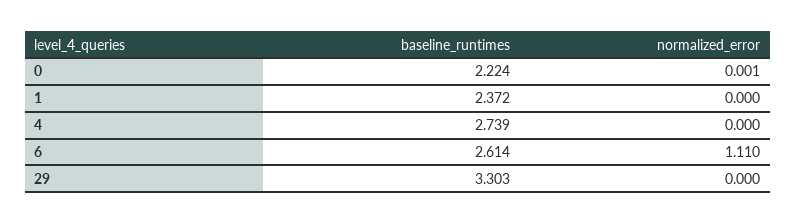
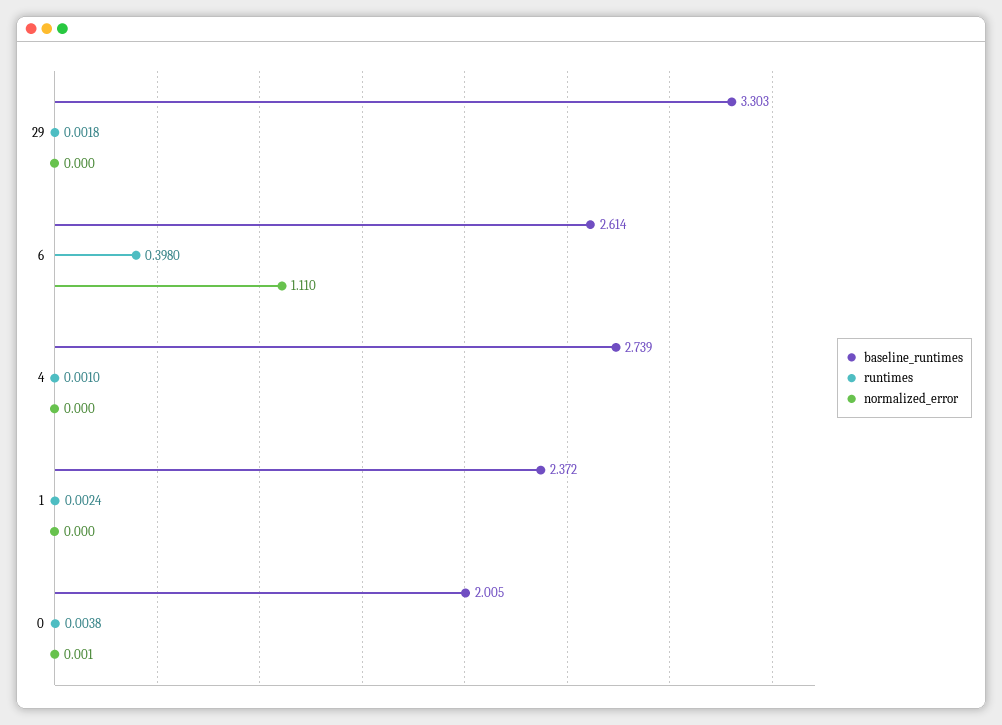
baseline_runtimes, 0: 2.224 -> 2.005
runtimes, 29: none -> 0.0018
runtimes, 6: none -> 0.398
runtimes, 4: none -> 0.001
runtimes, 1: none -> 0.0024
runtimes, 0: none -> 0.0038

